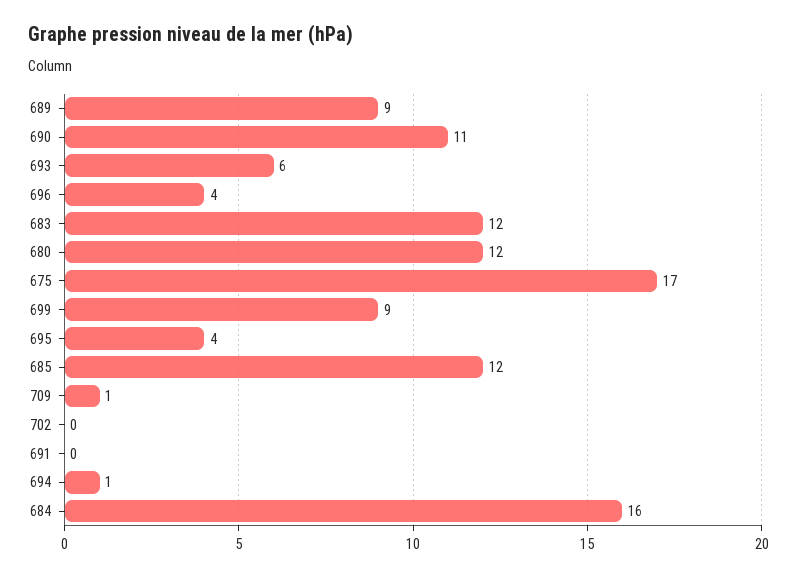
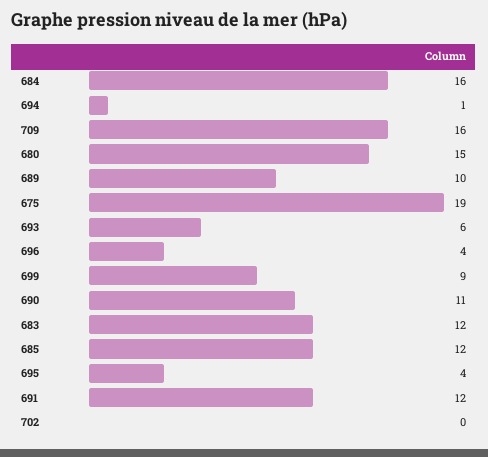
689: 9 -> 10
680: 12 -> 15
675: 17 -> 19
709: 1 -> 16
691: 0 -> 12

